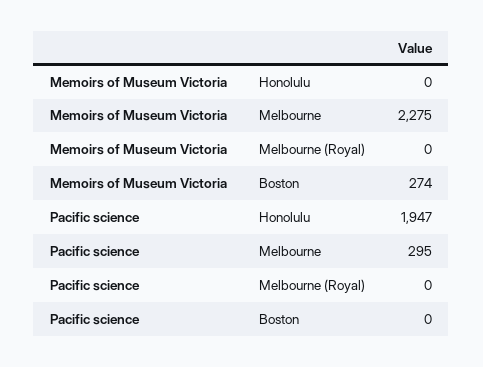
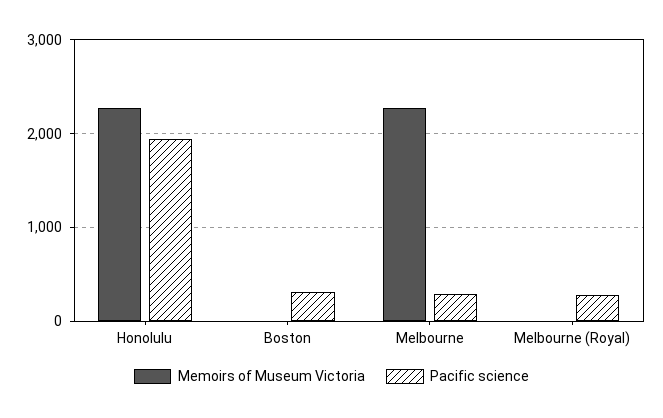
Memoirs of Museum Victoria, Honolulu: 0 -> 2300
Memoirs of Museum Victoria, Boston: 274 -> 0
Pacific science, Melbourne (Royal): 0 -> 300
Pacific science, Boston: 0 -> 300

